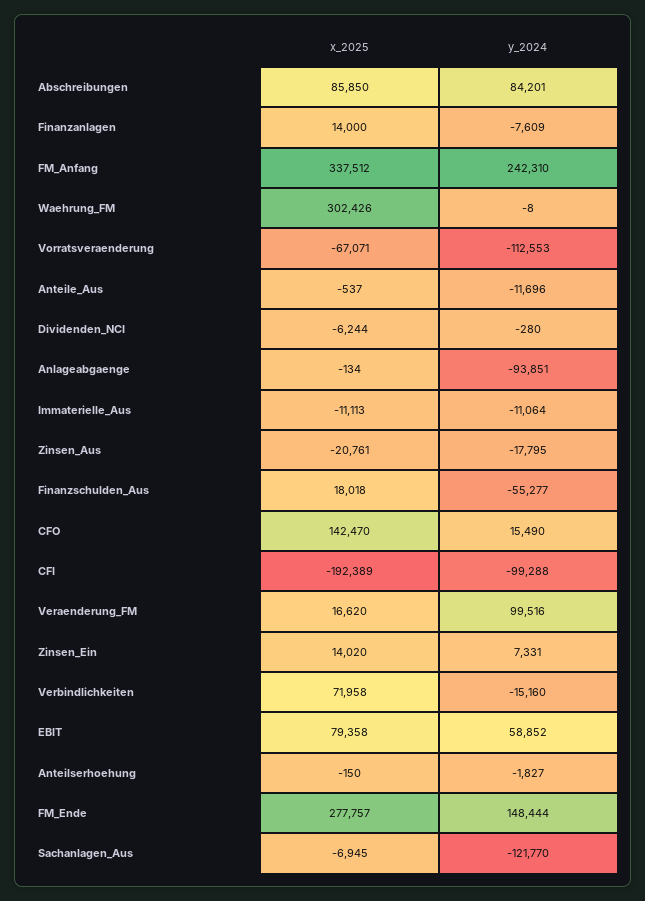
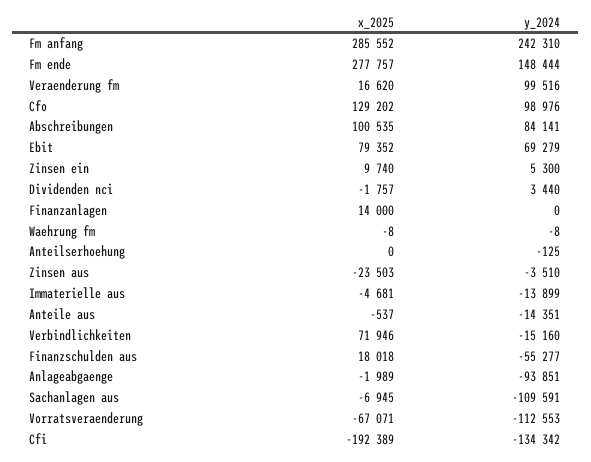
x_2025, Abschreibungen: 85850 -> 100535
y_2024, Abschreibungen: 84201 -> 84141
y_2024, Finanzanlagen: -7609 -> 0
x_2025, FM_Anfang: 337512 -> 285552
x_2025, Waehrung_FM: 302426 -> -8
y_2024, Anteile_Aus: -11696 -> -14351
x_2025, Dividenden_NCI: -6244 -> -1757
y_2024, Dividenden_NCI: -280 -> 3440
x_2025, Anlageabgaenge: -134 -> -1989
x_2025, Immaterielle_Aus: -11113 -> -4681
y_2024, Immaterielle_Aus: -11064 -> -13899
x_2025, Zinsen_Aus: -20761 -> -23503
y_2024, Zinsen_Aus: -17795 -> -3510
x_2025, CFO: 142470 -> 129202
y_2024, CFO: 15490 -> 98976
y_2024, CFI: -99288 -> -134342
x_2025, Zinsen_Ein: 14020 -> 9740
y_2024, Zinsen_Ein: 7331 -> 5300
x_2025, Verbindlichkeiten: 71958 -> 71946
x_2025, EBIT: 79358 -> 79352
y_2024, EBIT: 58852 -> 69279
x_2025, Anteilserhoehung: -150 -> 0
y_2024, Anteilserhoehung: -1827 -> -125
y_2024, Sachanlagen_Aus: -121770 -> -109591

